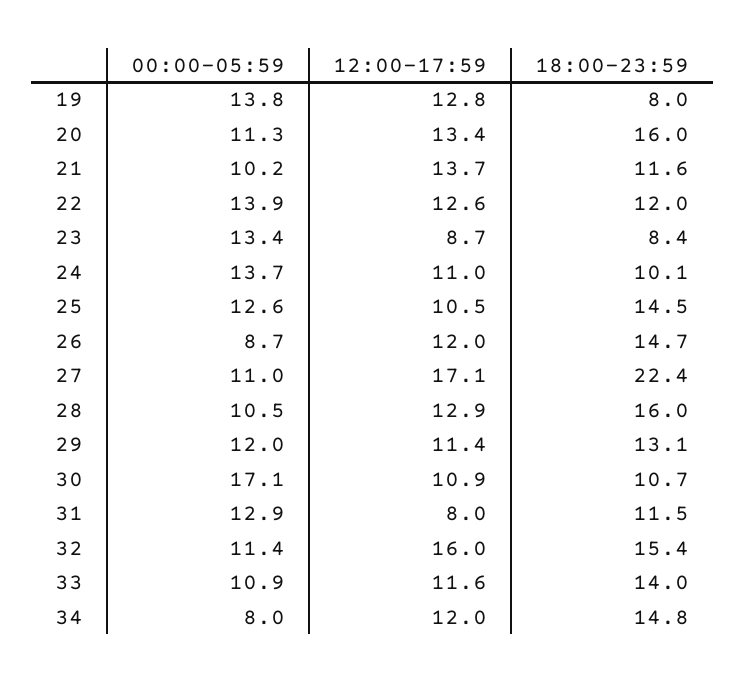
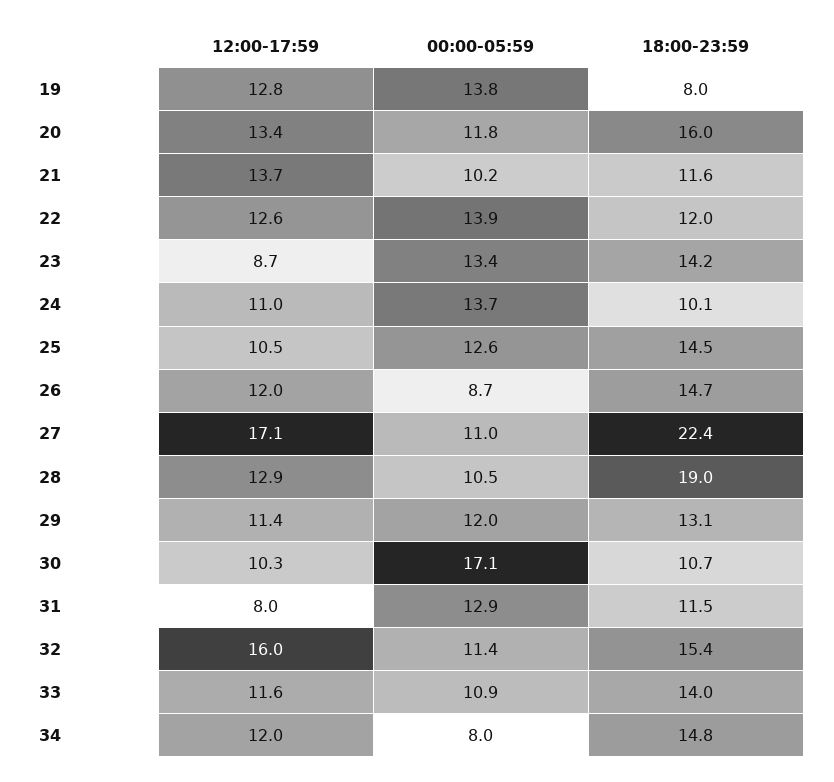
00:00-05:59, 20: 11.3 -> 11.8
18:00-23:59, 23: 8.4 -> 14.2
18:00-23:59, 28: 16 -> 19
12:00-17:59, 30: 10.9 -> 10.3

